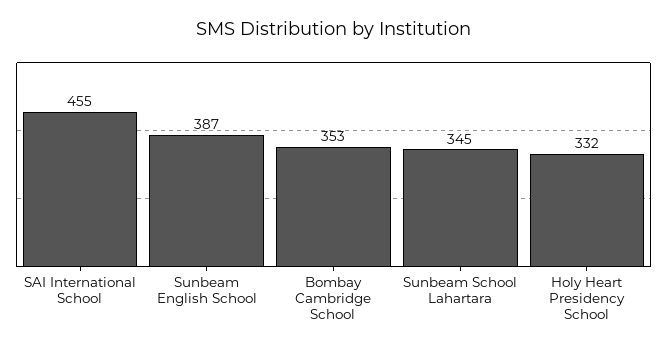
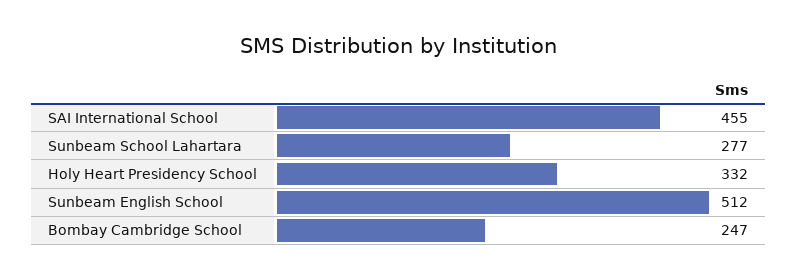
Sunbeam English School: 387 -> 512
Bombay Cambridge School: 353 -> 247
Sunbeam School Lahartara: 345 -> 277

